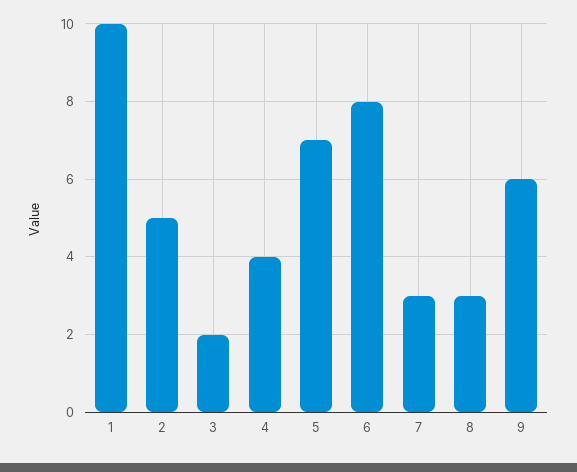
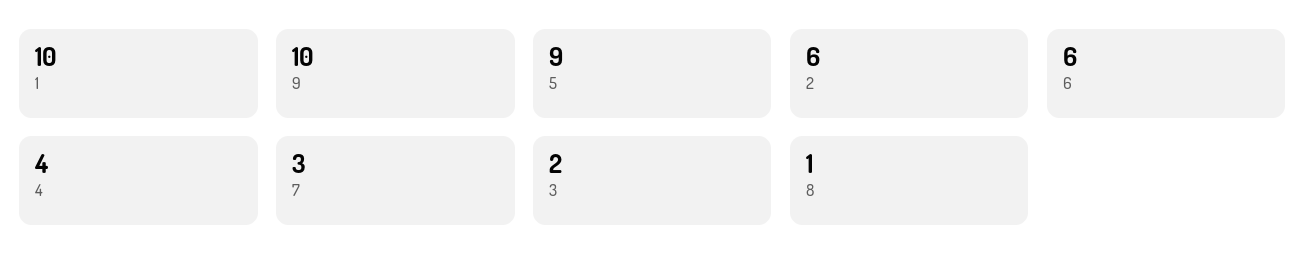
2: 5 -> 6
5: 7 -> 9
6: 8 -> 6
8: 3 -> 1
9: 6 -> 10

